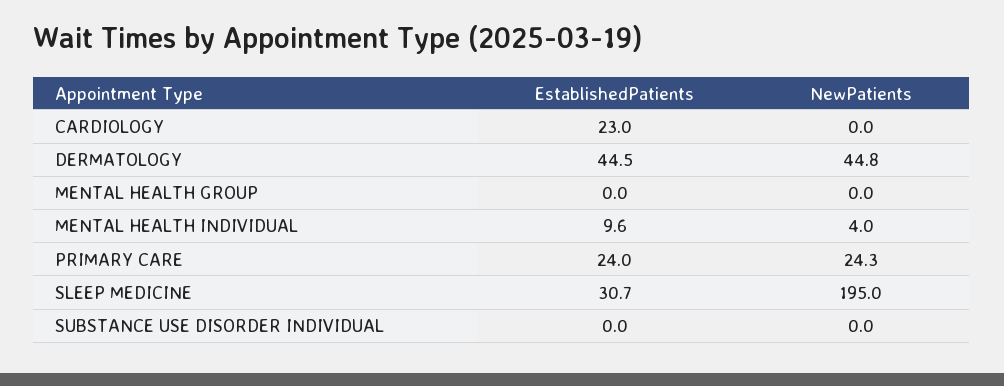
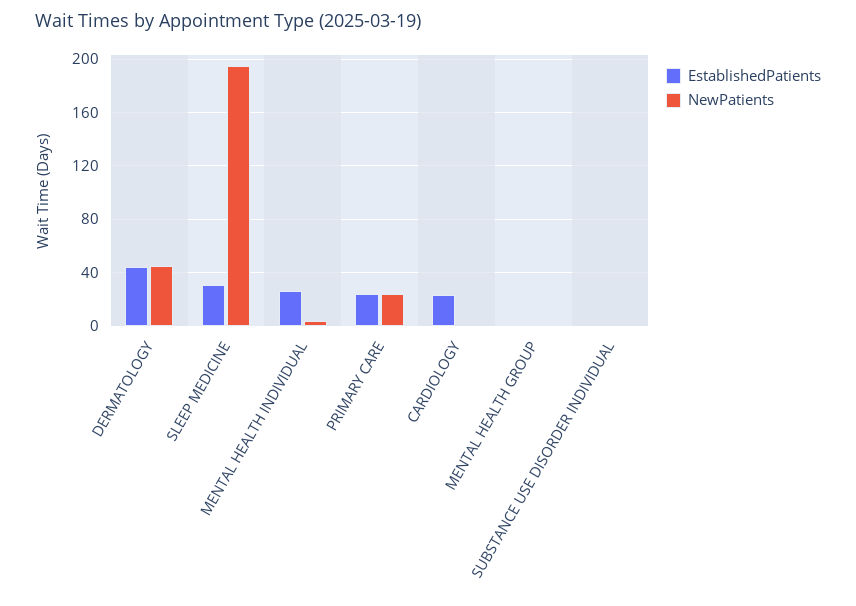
EstablishedPatients, MENTAL HEALTH INDIVIDUAL: 9.6 -> 25

